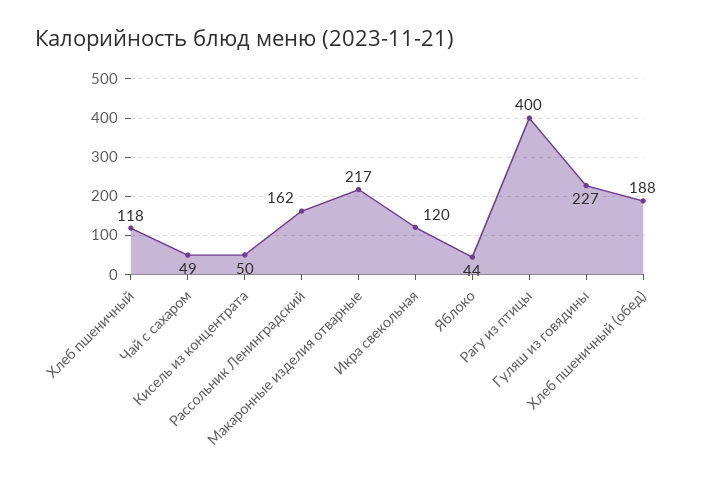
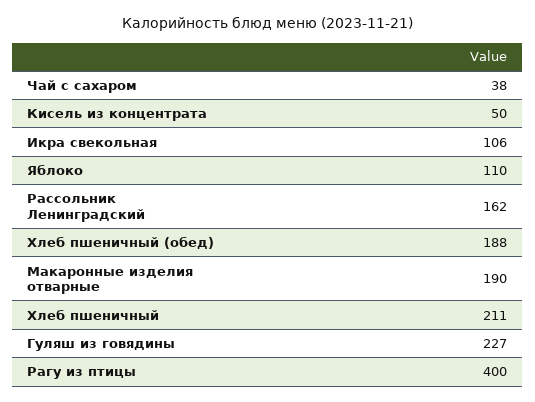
Хлеб пшеничный: 118 -> 211
Чай с сахаром: 49 -> 38
Макаронные изделия отварные: 217 -> 190
Икра свекольная: 120 -> 106
Яблоко: 44 -> 110

